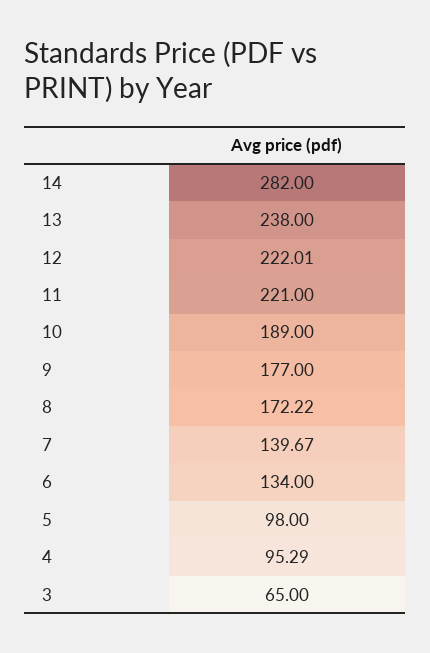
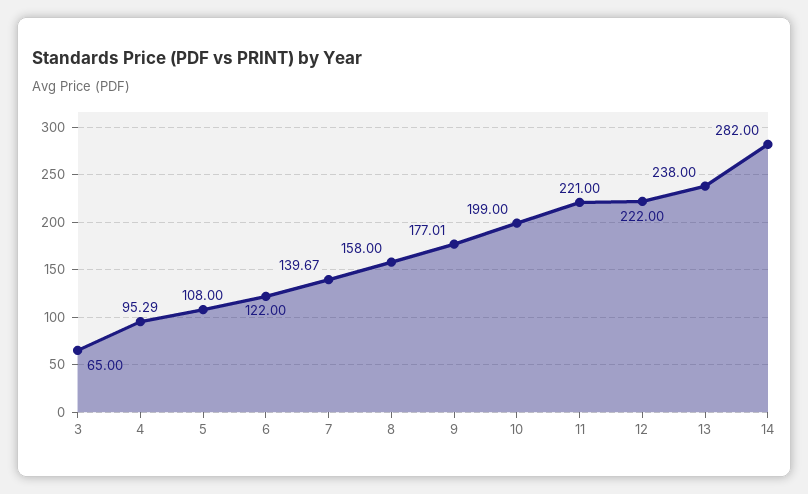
12: 222.01 -> 222
10: 189 -> 199
9: 177 -> 177.01
8: 172.22 -> 158
6: 134 -> 122
5: 98 -> 108

